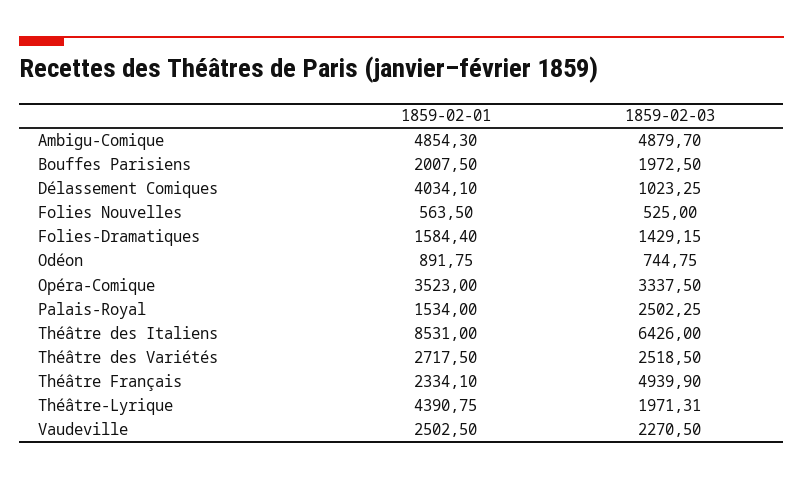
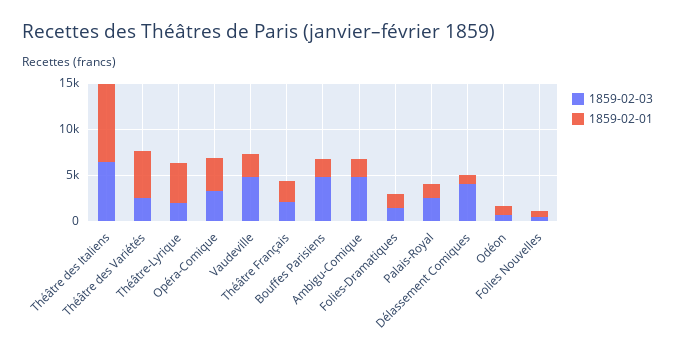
1859-02-01, Ambigu-Comique: 4854.3 -> 2000
1859-02-03, Bouffes Parisiens: 1972.5 -> 5000
1859-02-01, Délassement Comiques: 4034.1 -> 1000
1859-02-03, Délassement Comiques: 1023.25 -> 4000
1859-02-01, Théâtre des Variétés: 2717.5 -> 5000
1859-02-03, Théâtre Français: 4939.9 -> 2000
1859-02-03, Vaudeville: 2270.5 -> 5000

